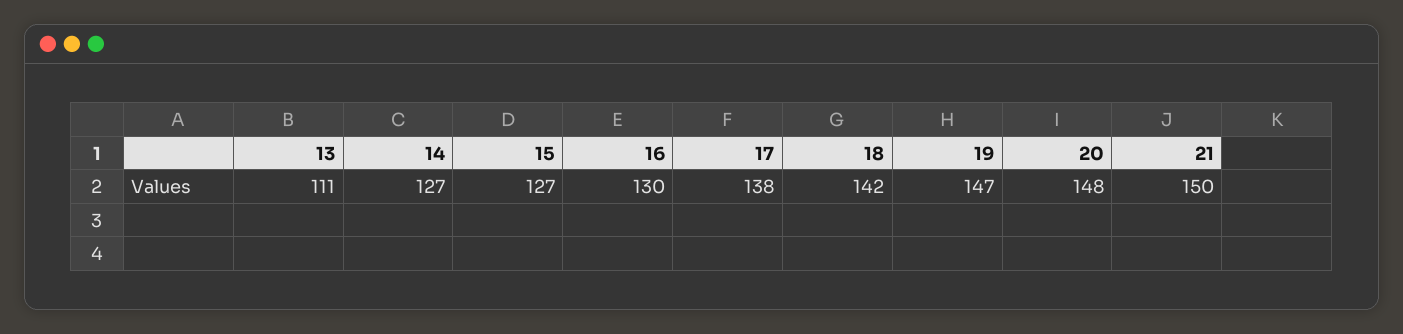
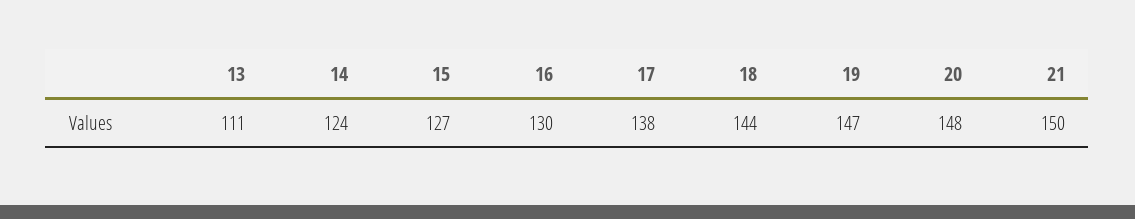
14: 127 -> 124
18: 142 -> 144

